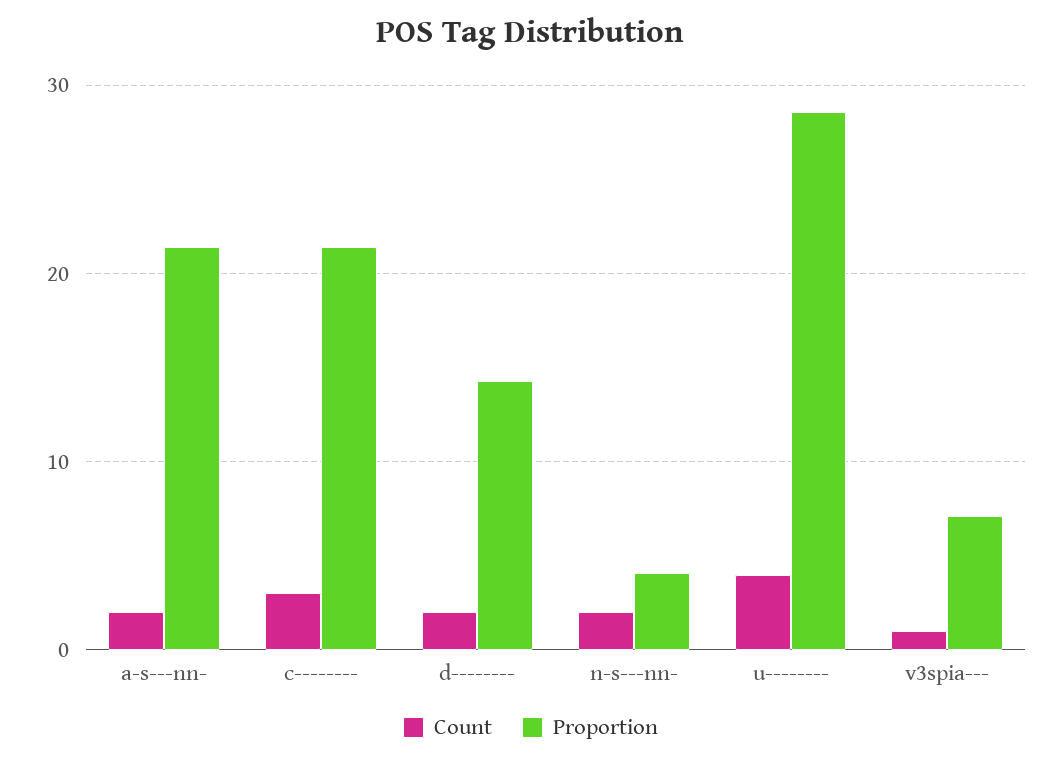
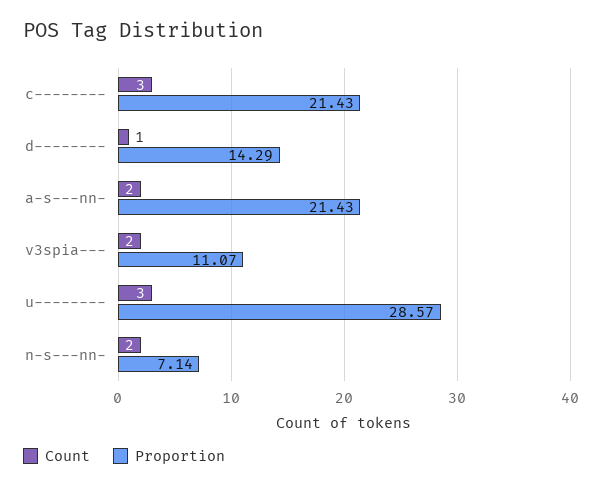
Count, d--------: 2 -> 1
Proportion, n-s---nn-: 4 -> 7.14
Count, u--------: 4 -> 3
Count, v3spia---: 1 -> 2
Proportion, v3spia---: 7 -> 11.07

